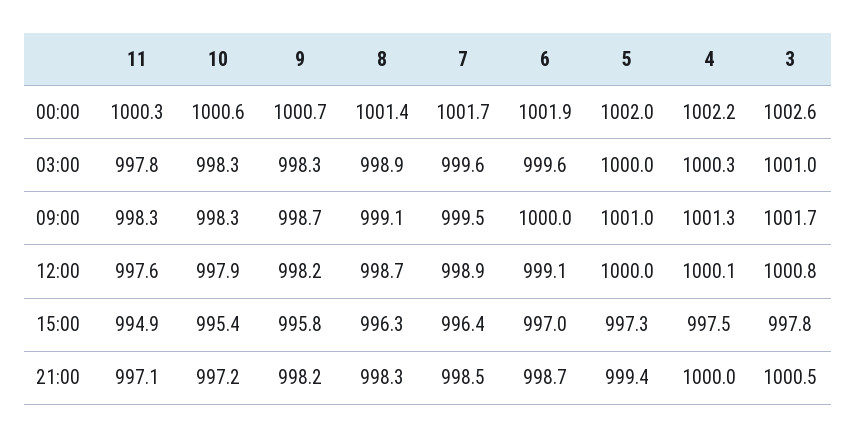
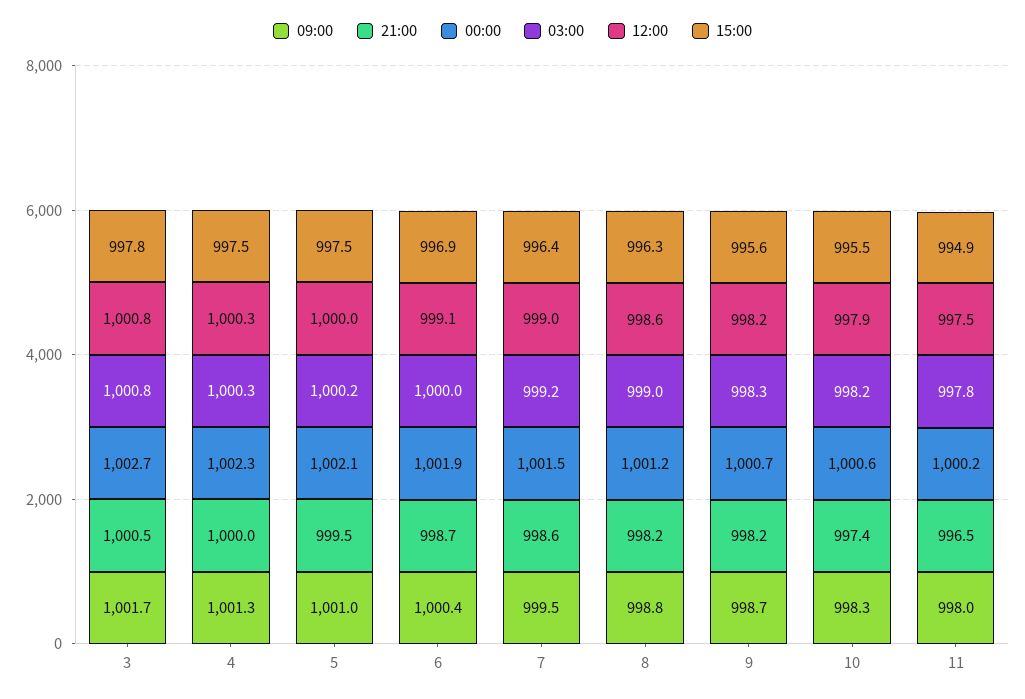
00:00, 11: 1000.3 -> 1000.2
00:00, 8: 1001.4 -> 1001.2
00:00, 7: 1001.7 -> 1001.5
00:00, 5: 1002 -> 1002.1
00:00, 4: 1002.2 -> 1002.3
00:00, 3: 1002.6 -> 1002.7
03:00, 10: 998.3 -> 998.2
03:00, 8: 998.9 -> 999
03:00, 7: 999.6 -> 999.2
03:00, 6: 999.6 -> 1000
03:00, 5: 1000 -> 1000.2
03:00, 3: 1001 -> 1000.8
09:00, 11: 998.3 -> 998
09:00, 8: 999.1 -> 998.8
09:00, 6: 1000 -> 1000.4
12:00, 11: 997.6 -> 997.5
12:00, 8: 998.7 -> 998.6
12:00, 7: 998.9 -> 999
12:00, 4: 1000.1 -> 1000.3
15:00, 10: 995.4 -> 995.5
15:00, 9: 995.8 -> 995.6
15:00, 6: 997 -> 996.9
15:00, 5: 997.3 -> 997.5
21:00, 11: 997.1 -> 996.5
21:00, 10: 997.2 -> 997.4
21:00, 8: 998.3 -> 998.2
21:00, 7: 998.5 -> 998.6
21:00, 5: 999.4 -> 999.5

